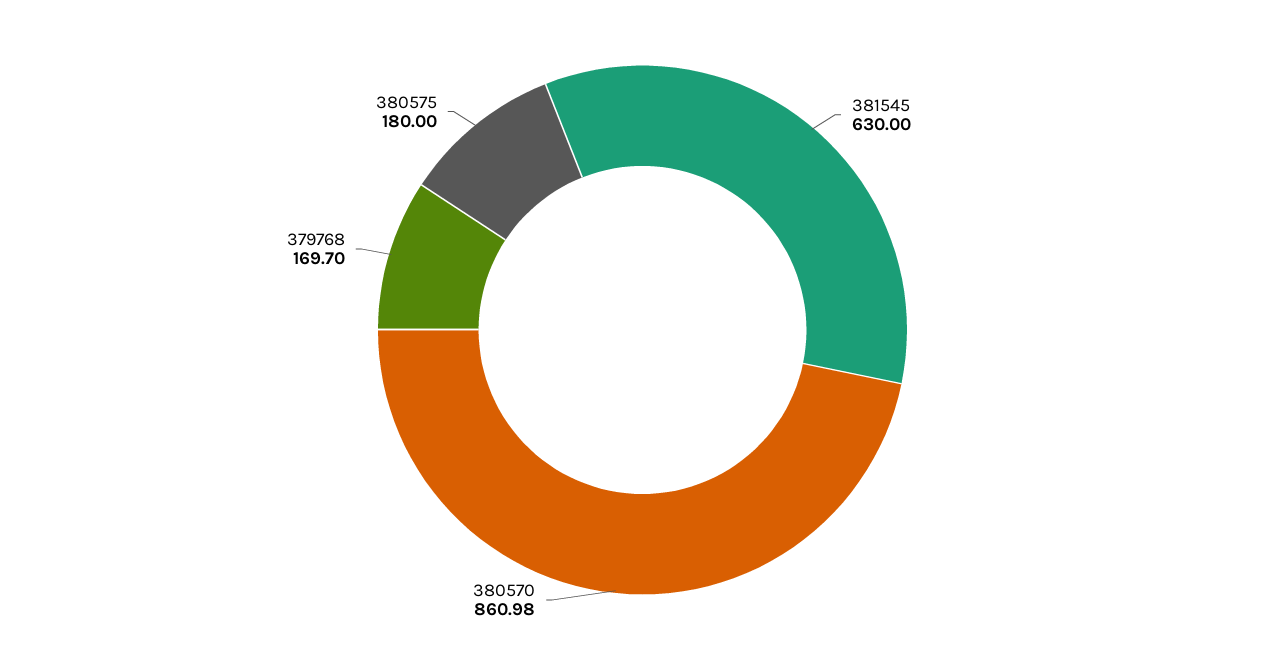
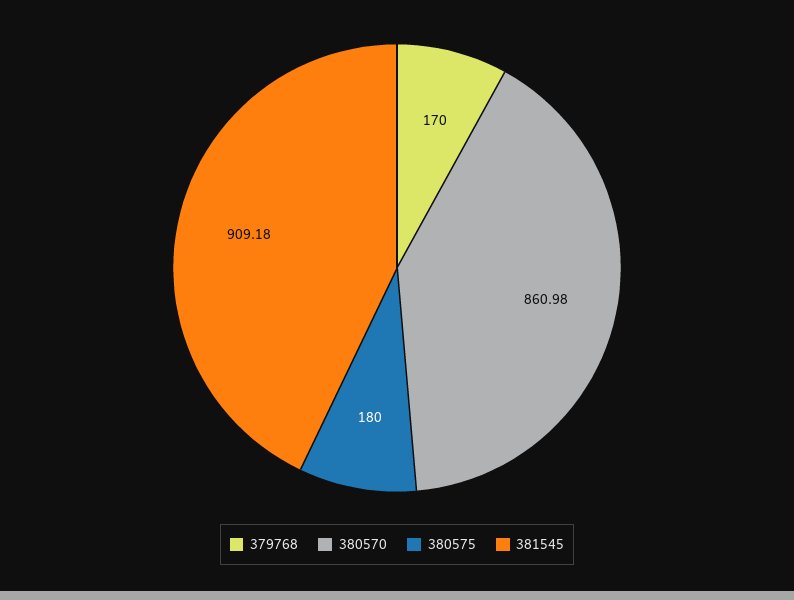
381545: 630 -> 909.18
379768: 169.7 -> 170

